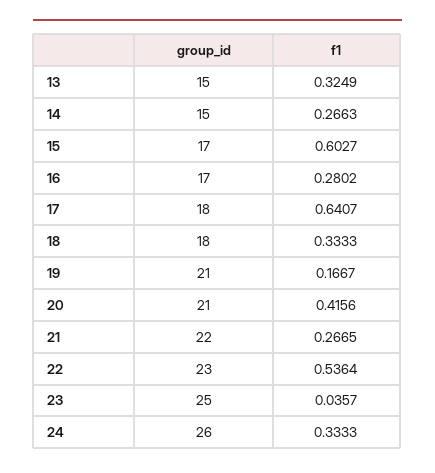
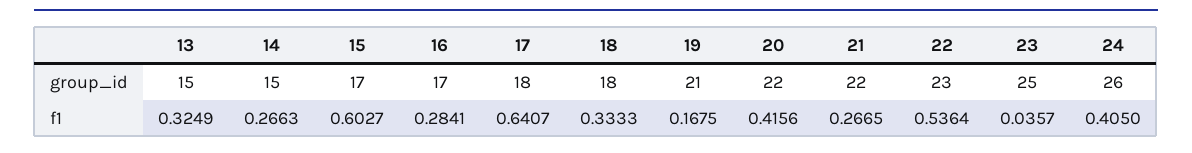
f1, 16: 0.2802 -> 0.2841
f1, 19: 0.1667 -> 0.1675
group_id, 20: 21 -> 22
f1, 24: 0.3333 -> 0.405

